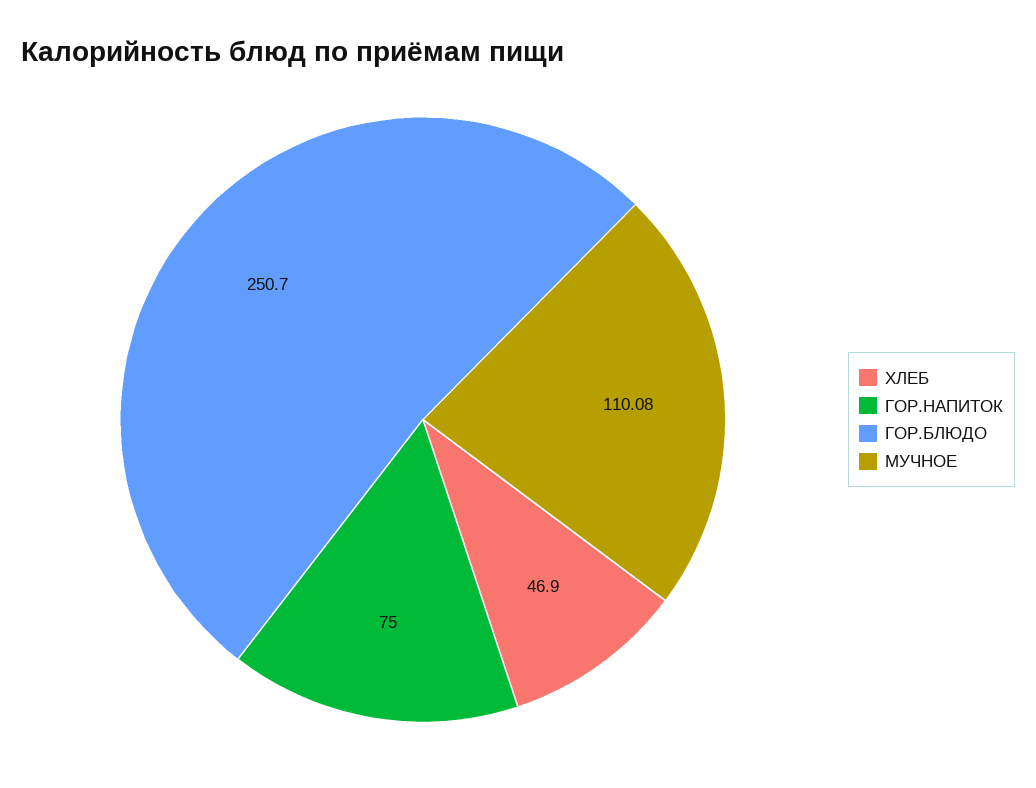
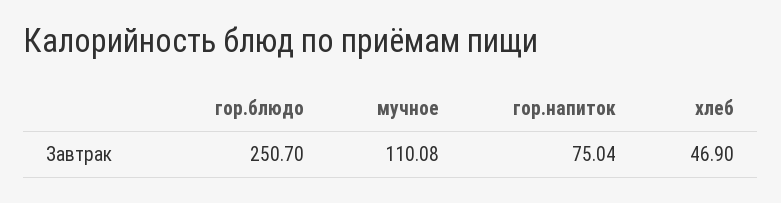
ГОР.НАПИТОК: 75 -> 75.04

